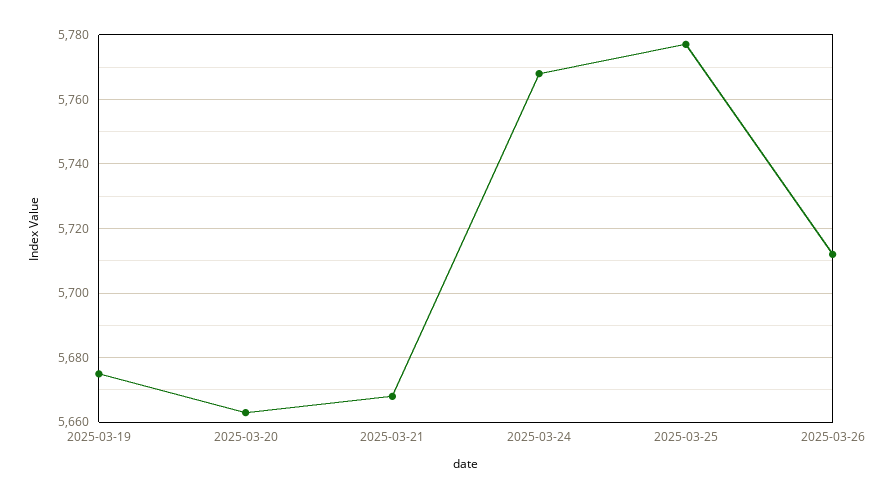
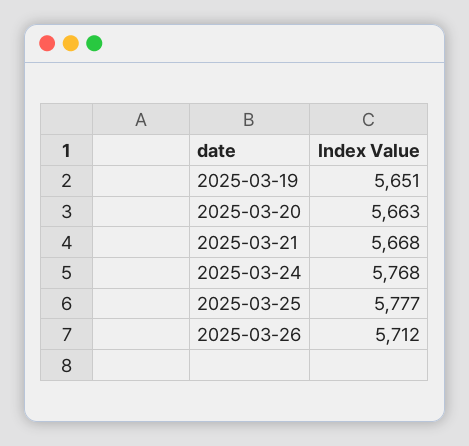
2025-03-19: 5675 -> 5651

